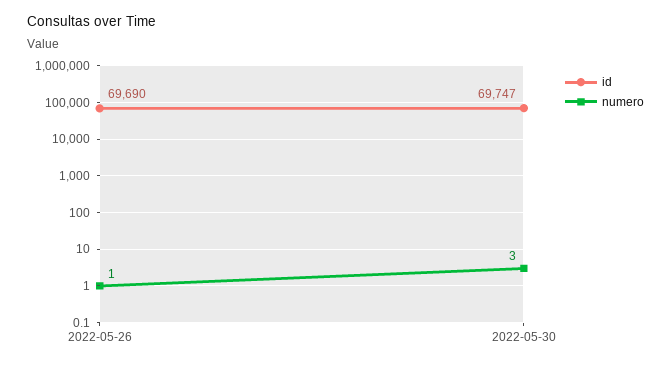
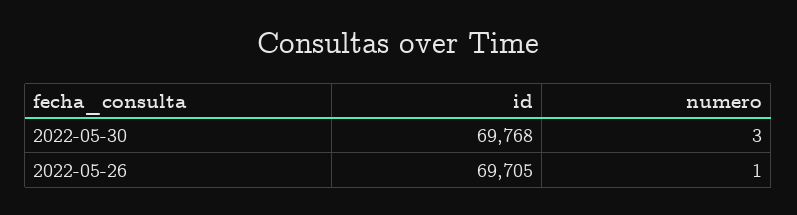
id, 2022-05-26: 69690 -> 69705
id, 2022-05-30: 69747 -> 69768

